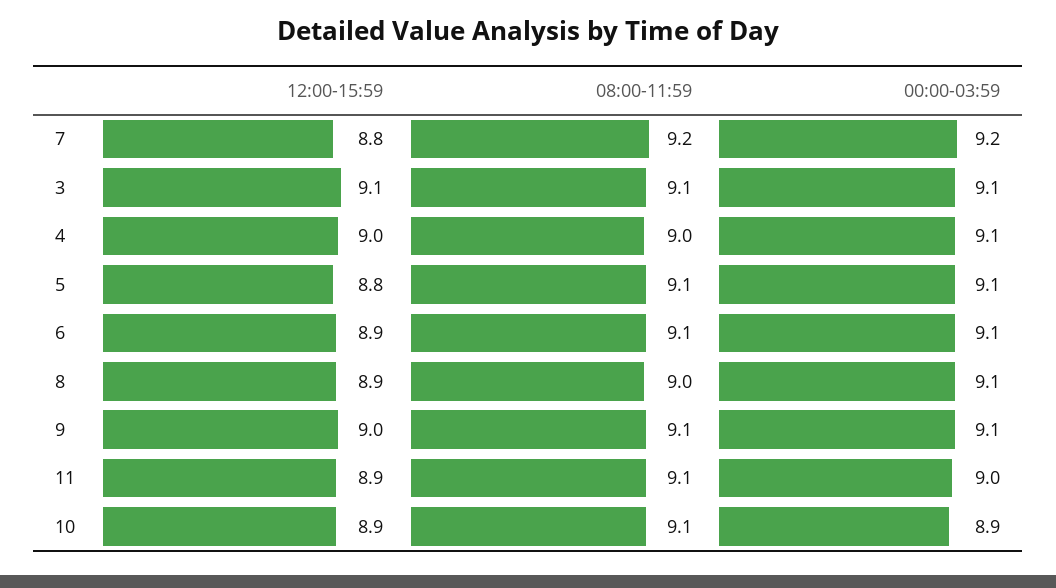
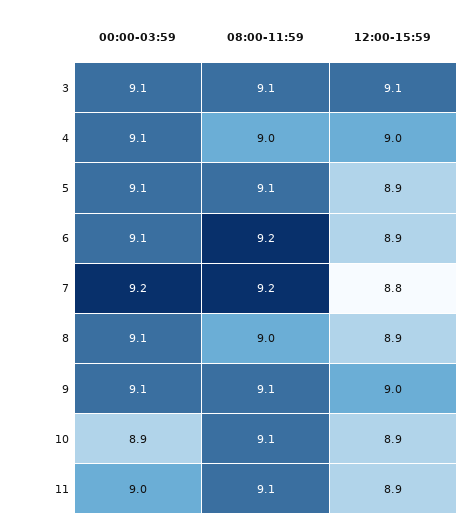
12:00-15:59, 5: 8.8 -> 8.9
08:00-11:59, 6: 9.1 -> 9.2

